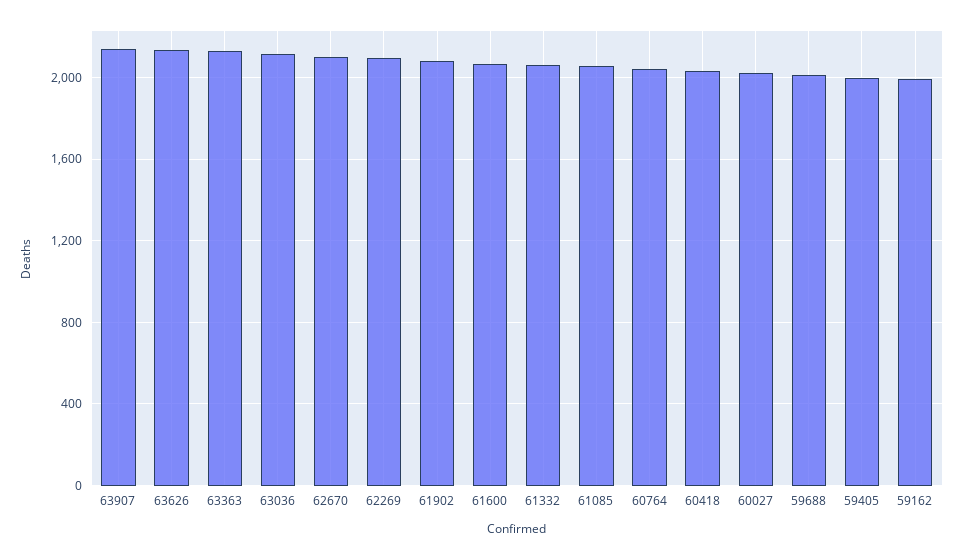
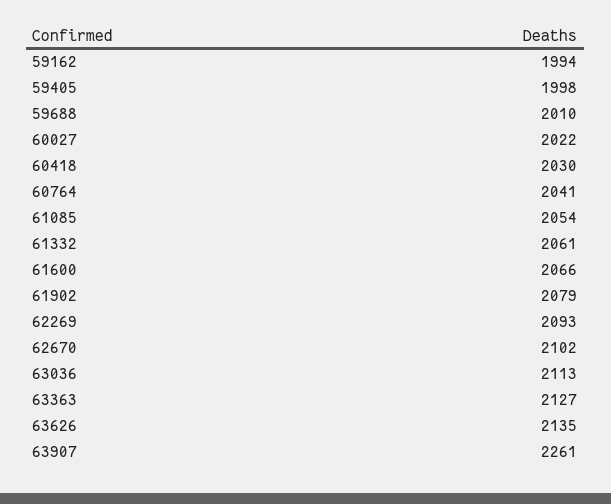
63907: 2150 -> 2261

